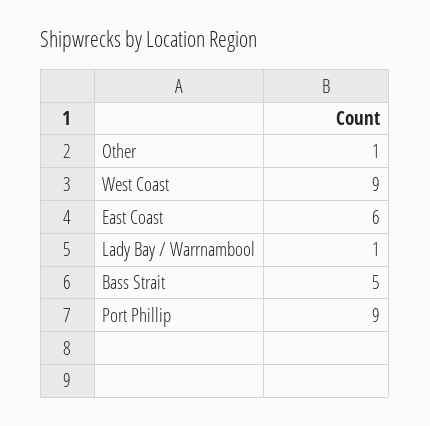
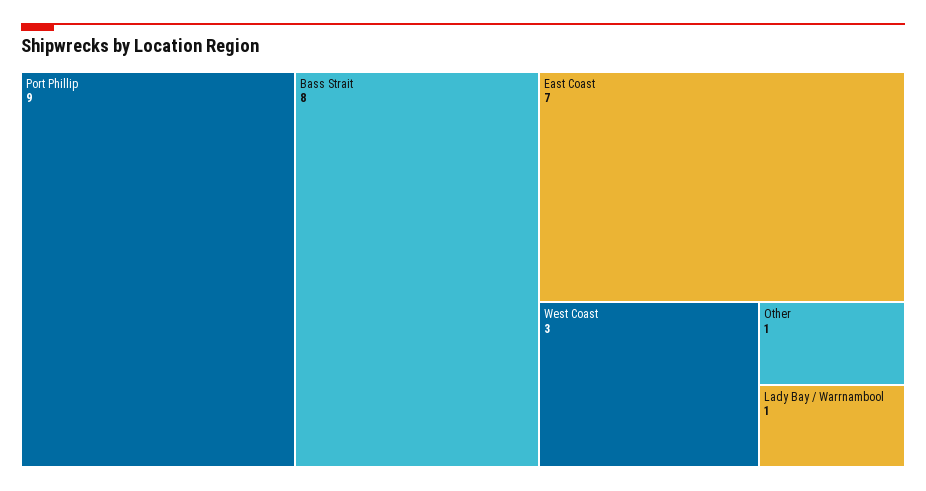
West Coast: 9 -> 3
East Coast: 6 -> 7
Bass Strait: 5 -> 8

